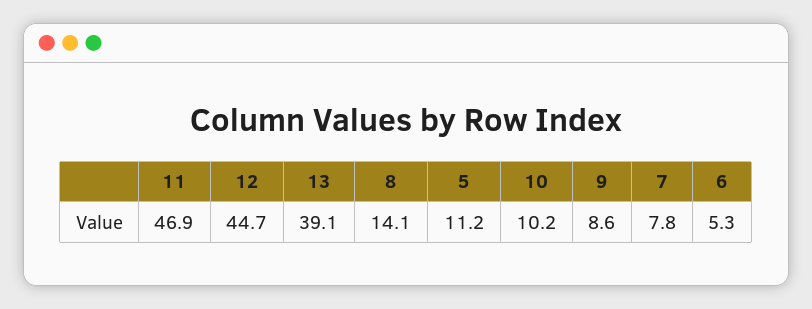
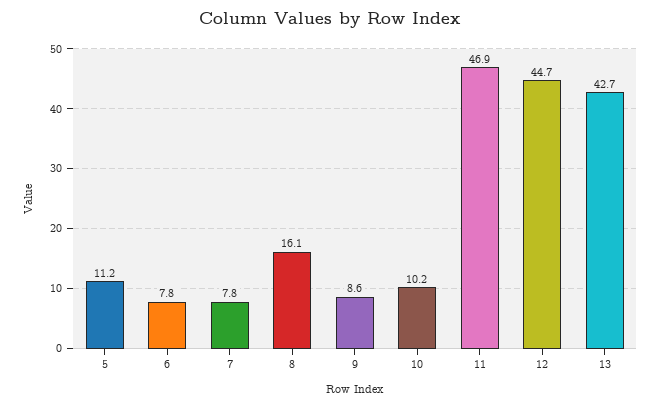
13: 39.1 -> 42.7
8: 14.1 -> 16.1
6: 5.3 -> 7.8

